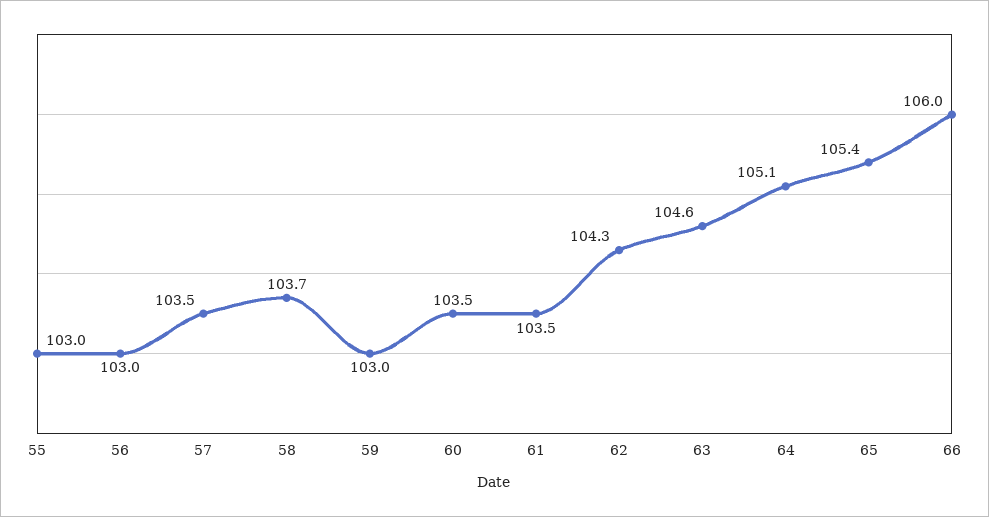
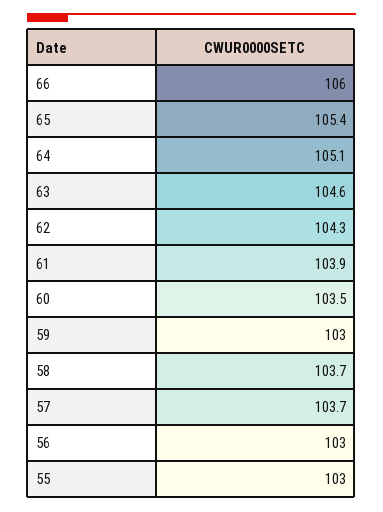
57: 103.5 -> 103.7
61: 103.5 -> 103.9

